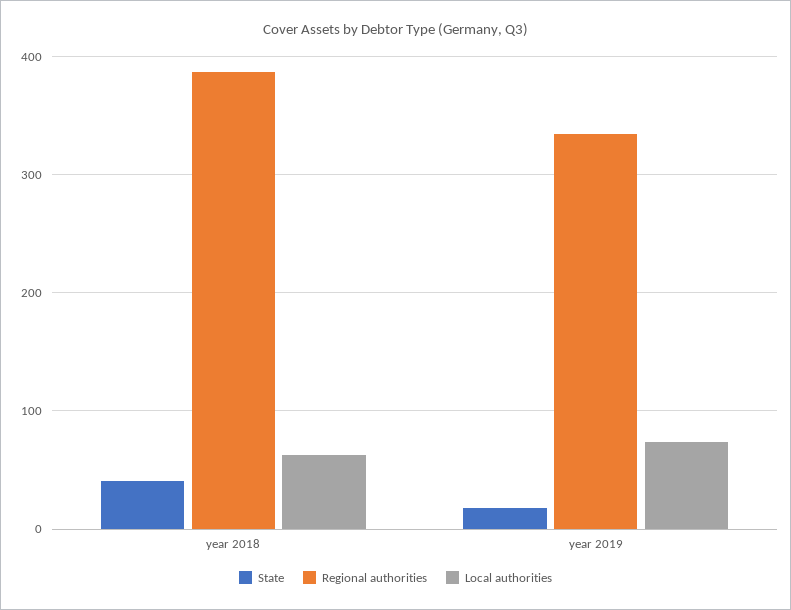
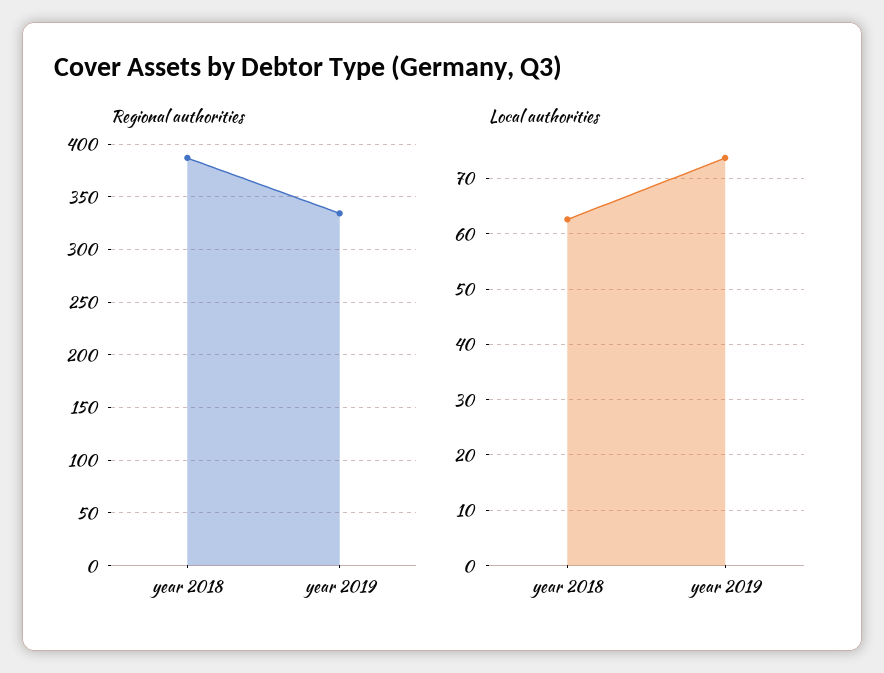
State, year 2018: 40 -> none
State, year 2019: 20 -> none

